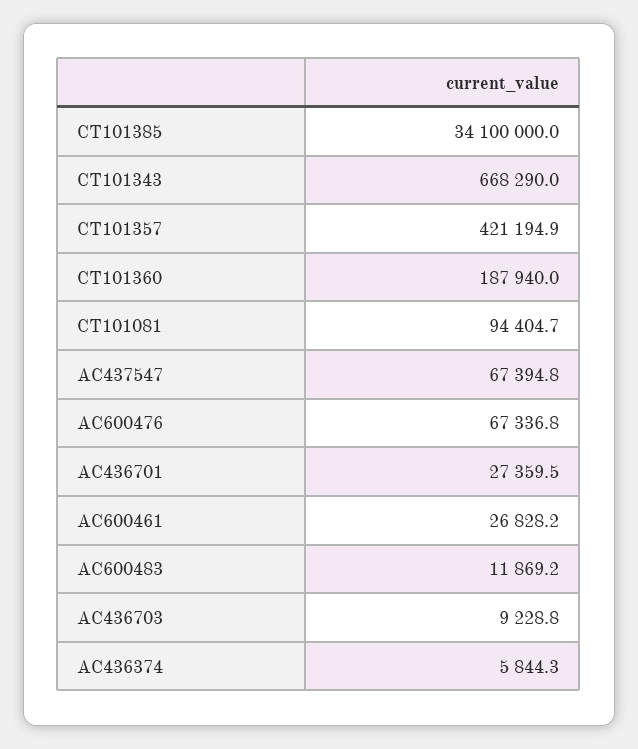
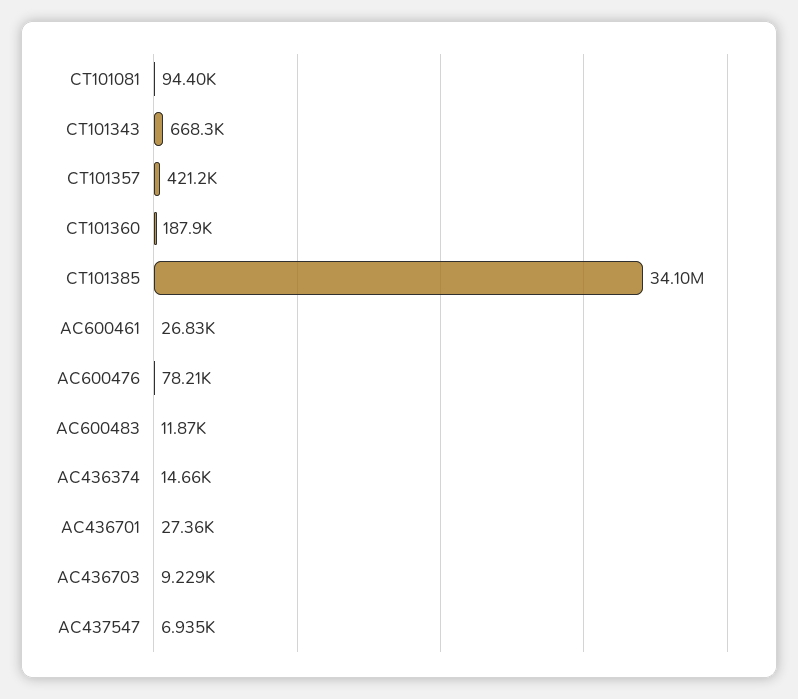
AC437547: 67394.8 -> 6935
AC600476: 67336.8 -> 78210
AC436374: 5844.3 -> 14660

